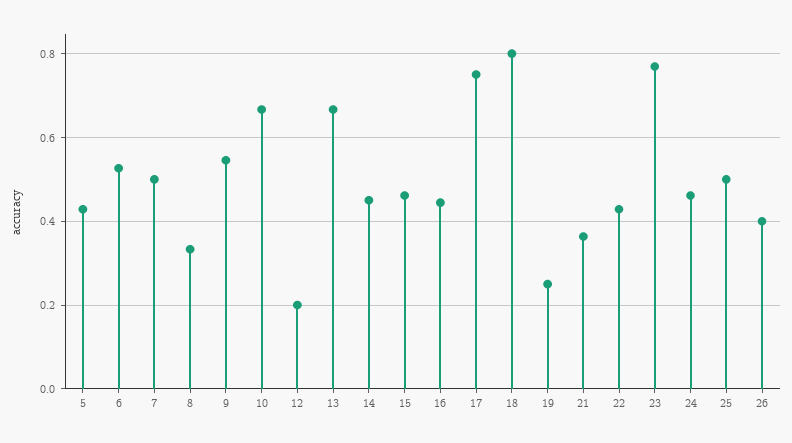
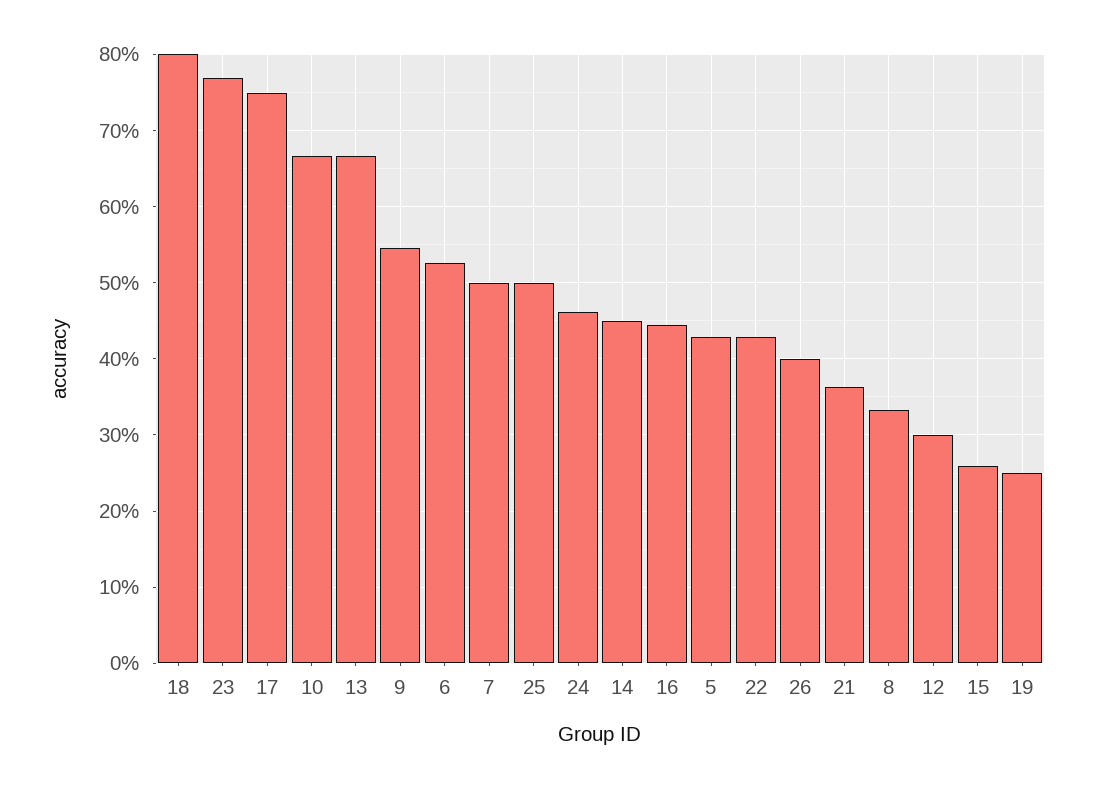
12: 0.2 -> 0.3
15: 0.46 -> 0.26

